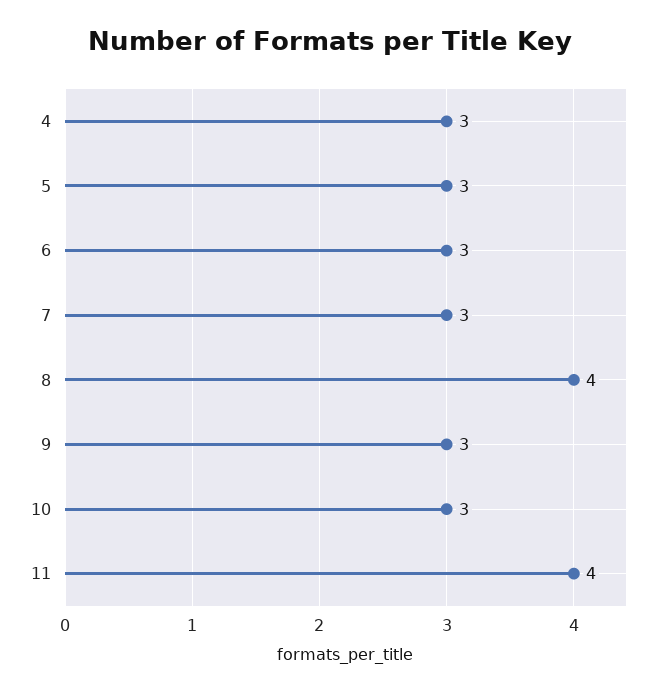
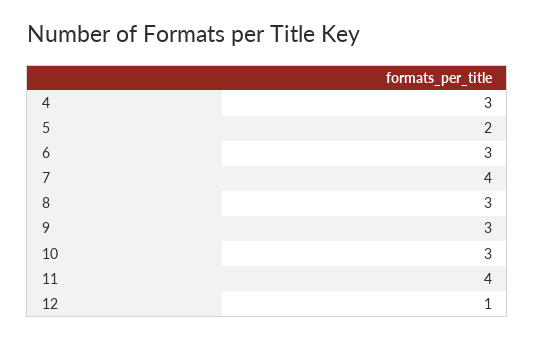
5: 3 -> 2
7: 3 -> 4
8: 4 -> 3
12: none -> 1

